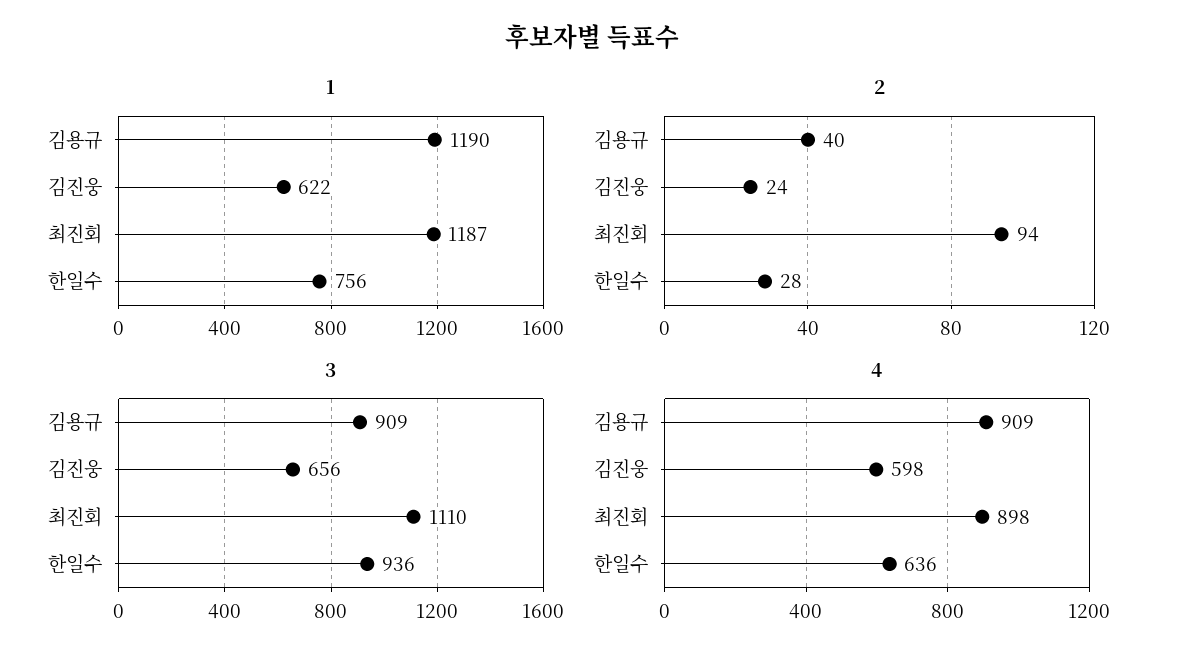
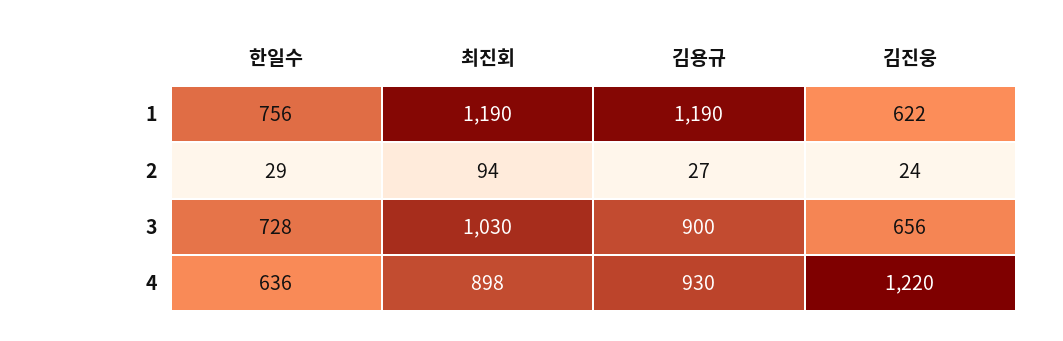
1, 최진회: 1187 -> 1190
2, 김용규: 40 -> 27
2, 한일수: 28 -> 29
3, 김용규: 909 -> 900
3, 최진회: 1110 -> 1030
3, 한일수: 936 -> 728
4, 김용규: 909 -> 930
4, 김진웅: 598 -> 1220

